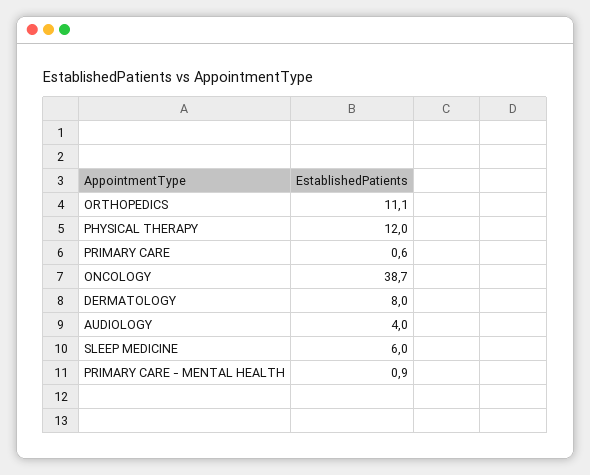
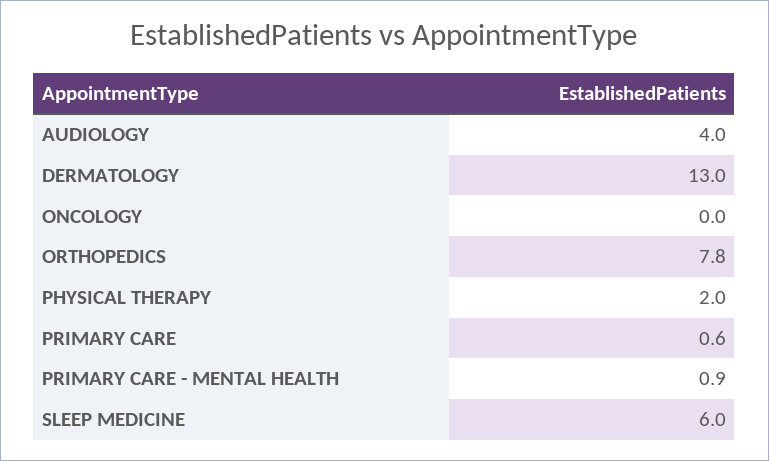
ORTHOPEDICS: 11.1 -> 7.8
PHYSICAL THERAPY: 12 -> 2
ONCOLOGY: 38.7 -> 0
DERMATOLOGY: 8 -> 13

